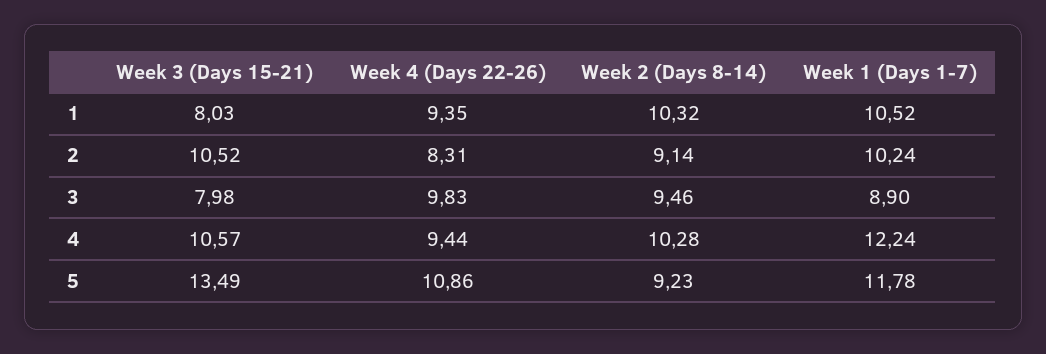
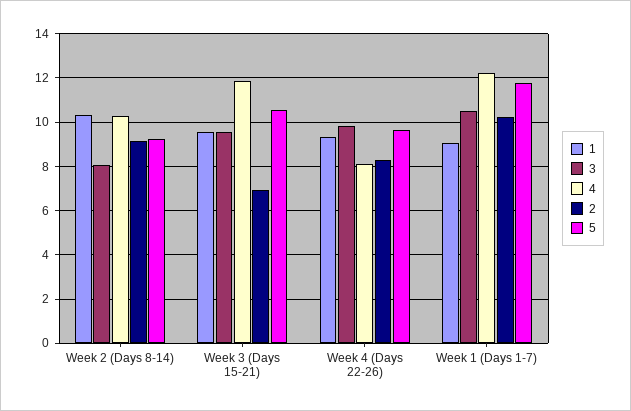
1, Week 3 (Days 15-21): 8.03 -> 9.5
1, Week 1 (Days 1-7): 10.52 -> 9
2, Week 3 (Days 15-21): 10.52 -> 7
3, Week 3 (Days 15-21): 7.98 -> 9.5
3, Week 2 (Days 8-14): 9.46 -> 8
3, Week 1 (Days 1-7): 8.9 -> 10.5
4, Week 3 (Days 15-21): 10.57 -> 12
4, Week 4 (Days 22-26): 9.44 -> 8
5, Week 3 (Days 15-21): 13.49 -> 10.5
5, Week 4 (Days 22-26): 10.86 -> 9.5

